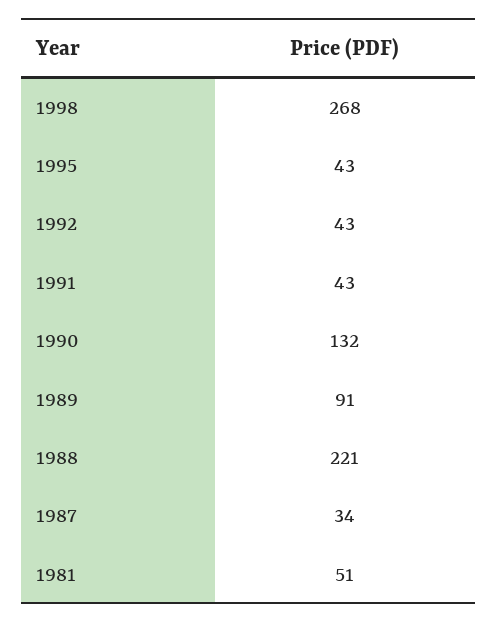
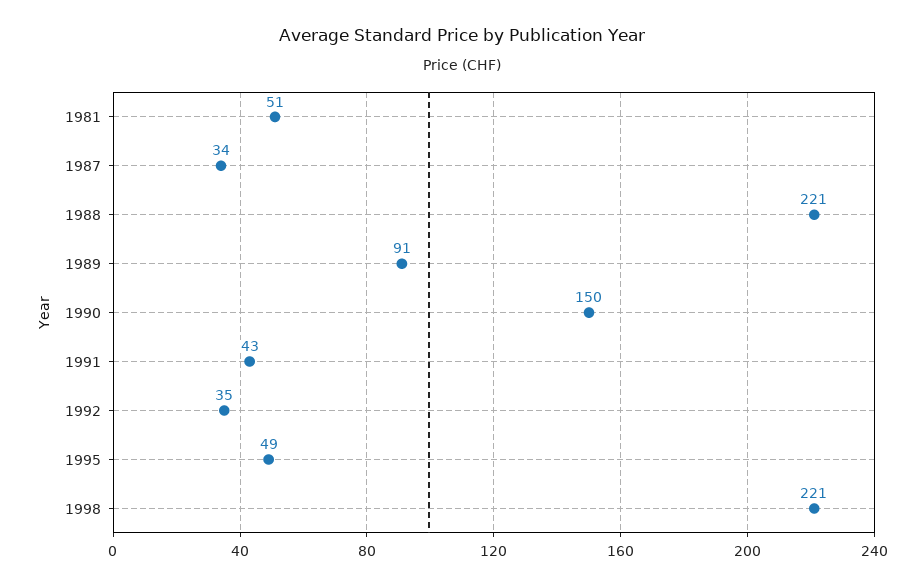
1998: 268 -> 221
1995: 43 -> 49
1992: 43 -> 35
1990: 132 -> 150

